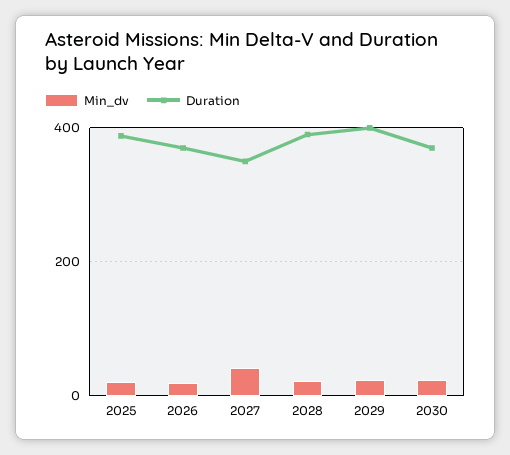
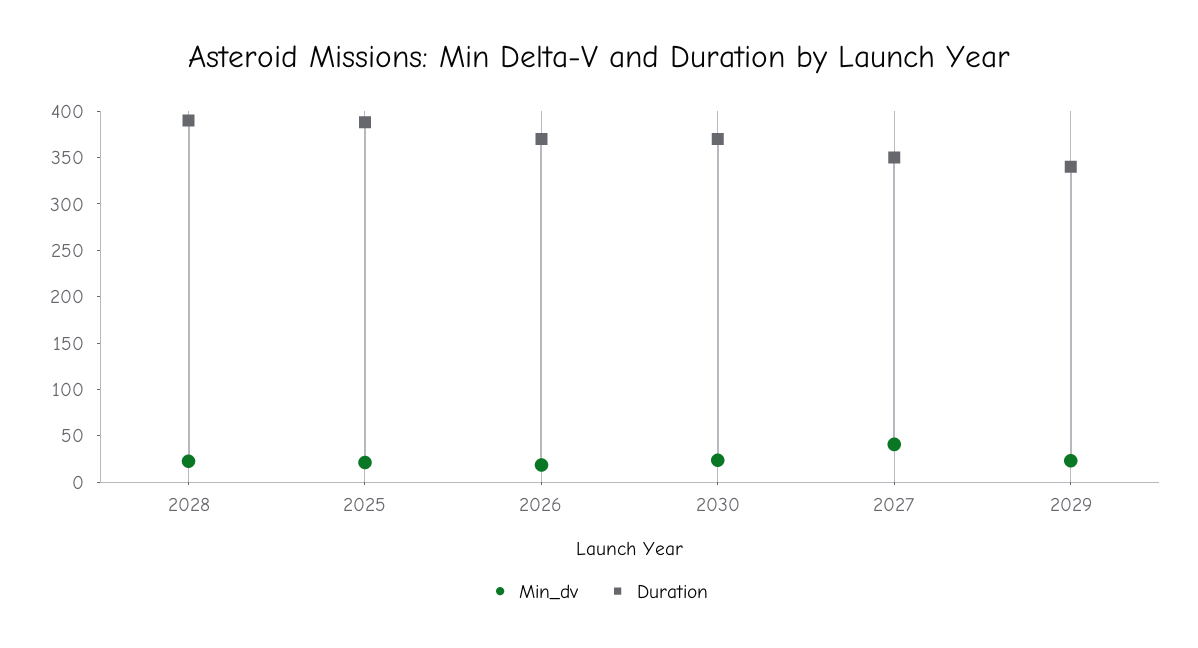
Duration, 2029: 400 -> 340

